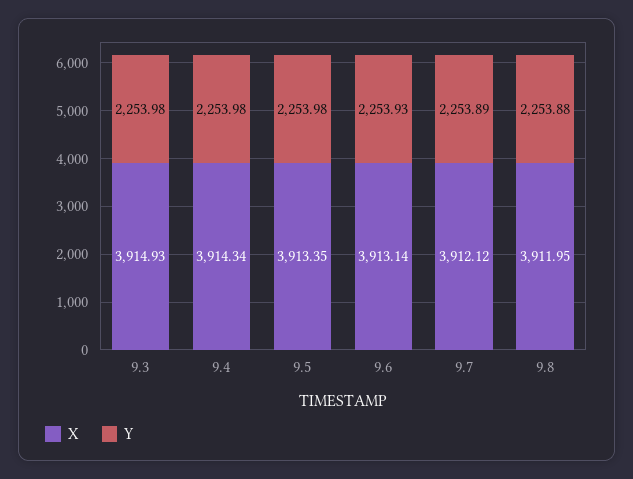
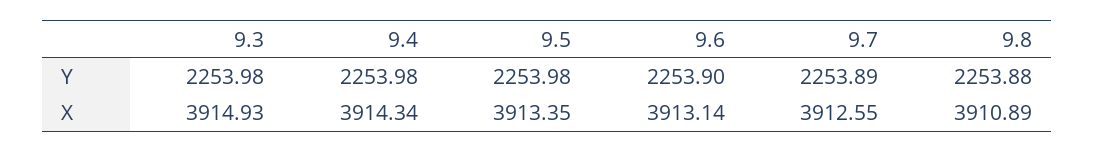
Y, 9.6: 2253.93 -> 2253.9
X, 9.7: 3912.12 -> 3912.55
X, 9.8: 3911.95 -> 3910.89

